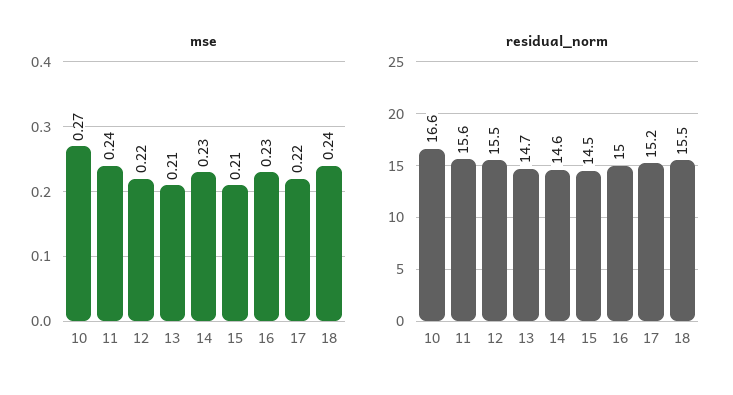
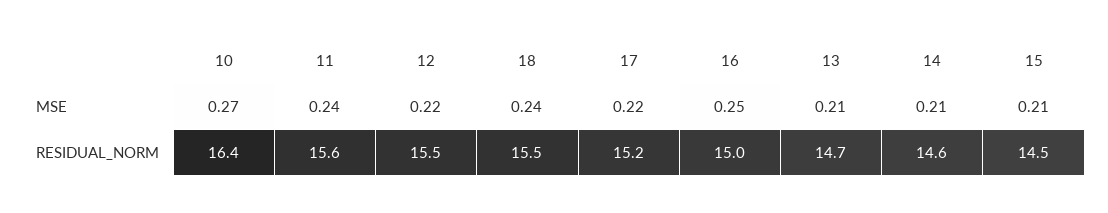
mse, 14: 0.23 -> 0.21
mse, 16: 0.23 -> 0.25
residual_norm, 10: 16.6 -> 16.4

